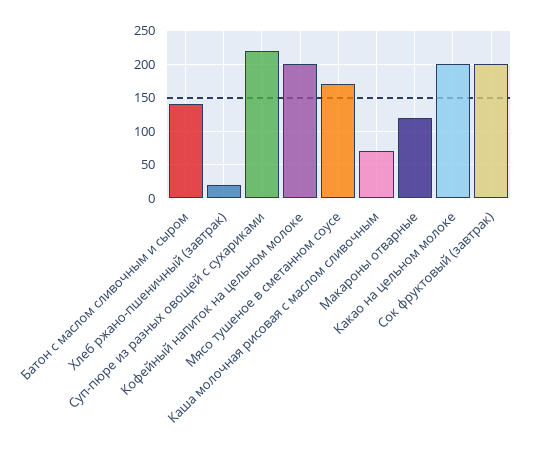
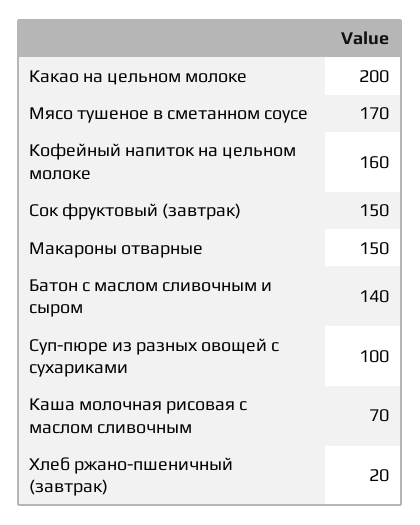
Суп-пюре из разных овощей с сухариками: 220 -> 100
Кофейный напиток на цельном молоке: 200 -> 160
Макароны отварные: 120 -> 150
Сок фруктовый (завтрак): 200 -> 150

